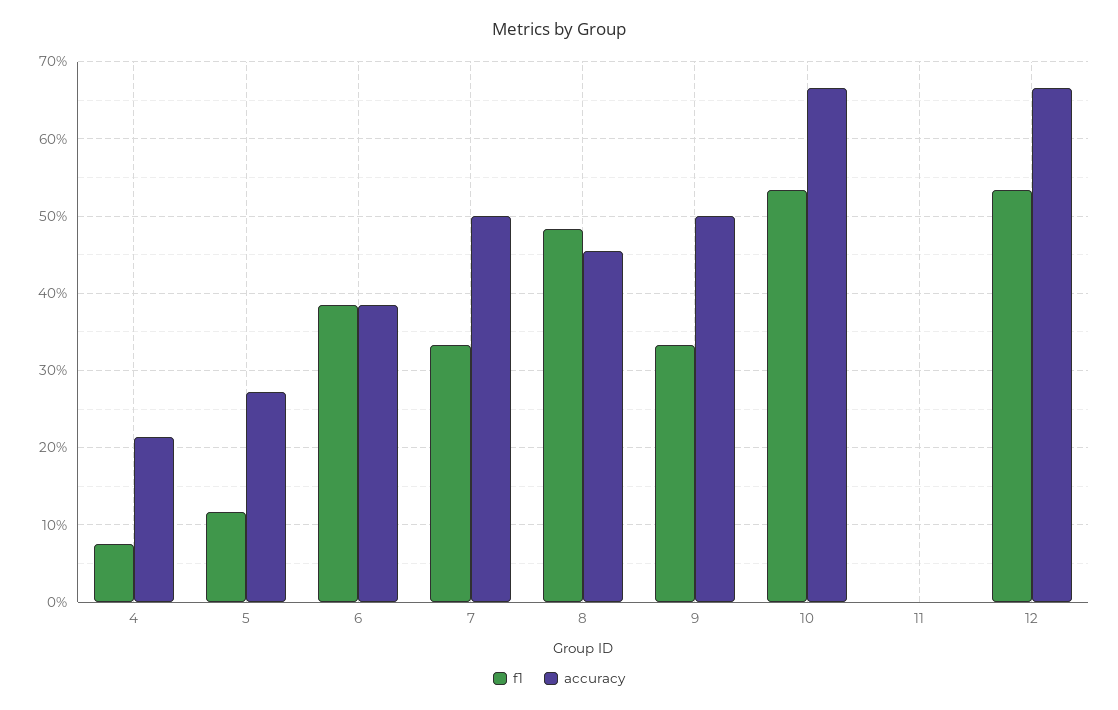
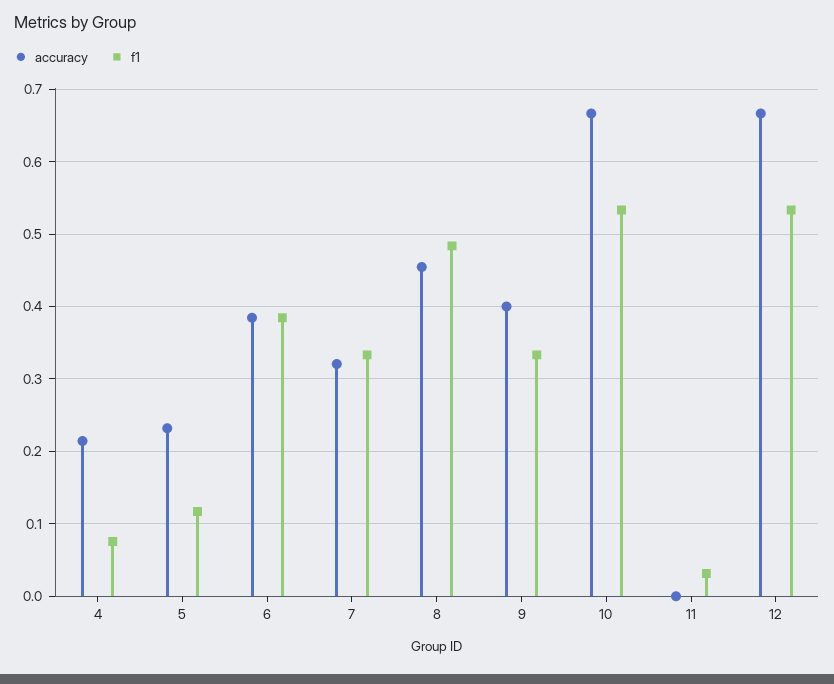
accuracy, 5: 0.27 -> 0.23
accuracy, 7: 0.5 -> 0.32
accuracy, 9: 0.5 -> 0.4
f1, 11: 0 -> 0.03

